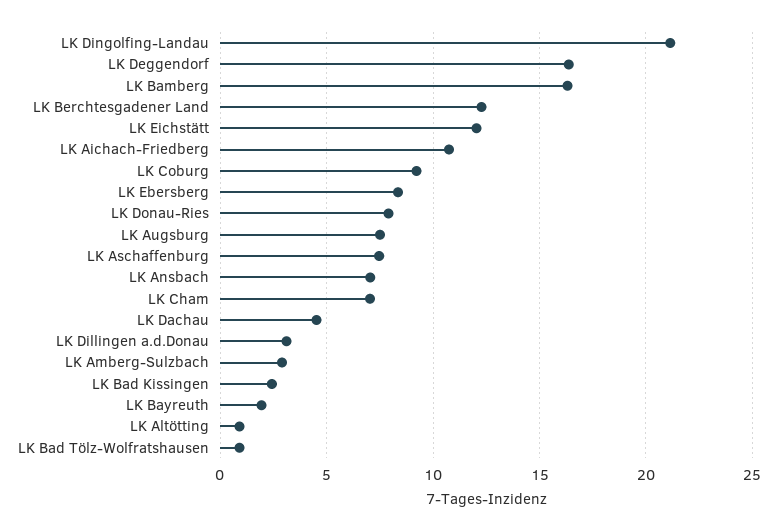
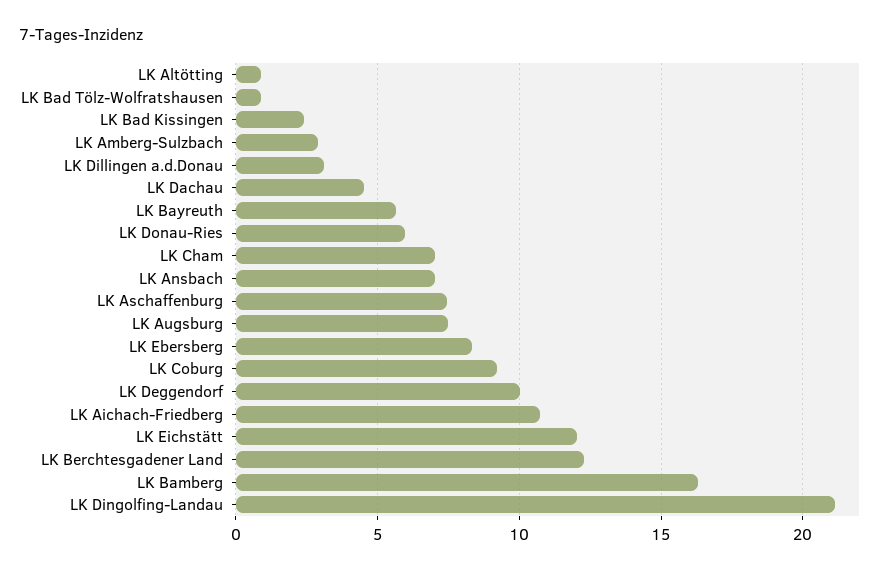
LK Deggendorf: 16.5 -> 10
LK Donau-Ries: 8 -> 6
LK Bayreuth: 2 -> 5.5

